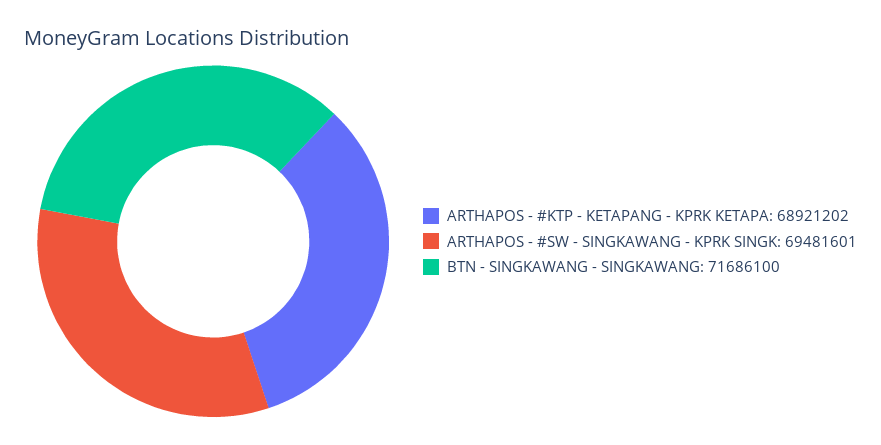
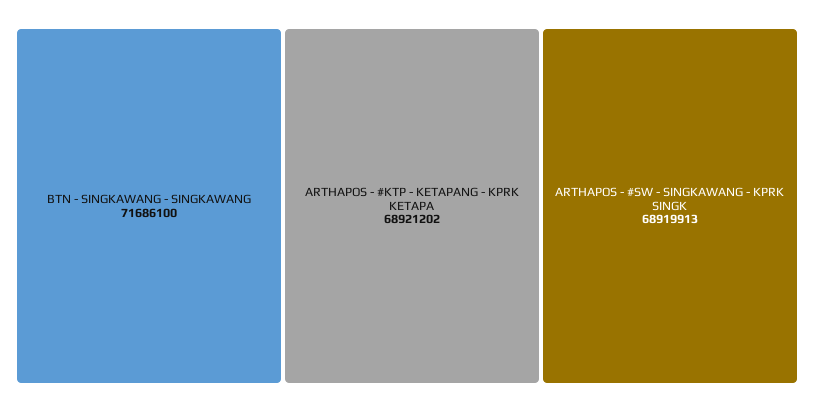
ARTHAPOS - #SW - SINGKAWANG - KPRK SINGK: 69481601 -> 68919913

